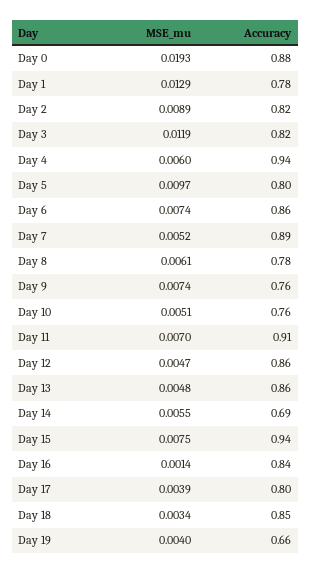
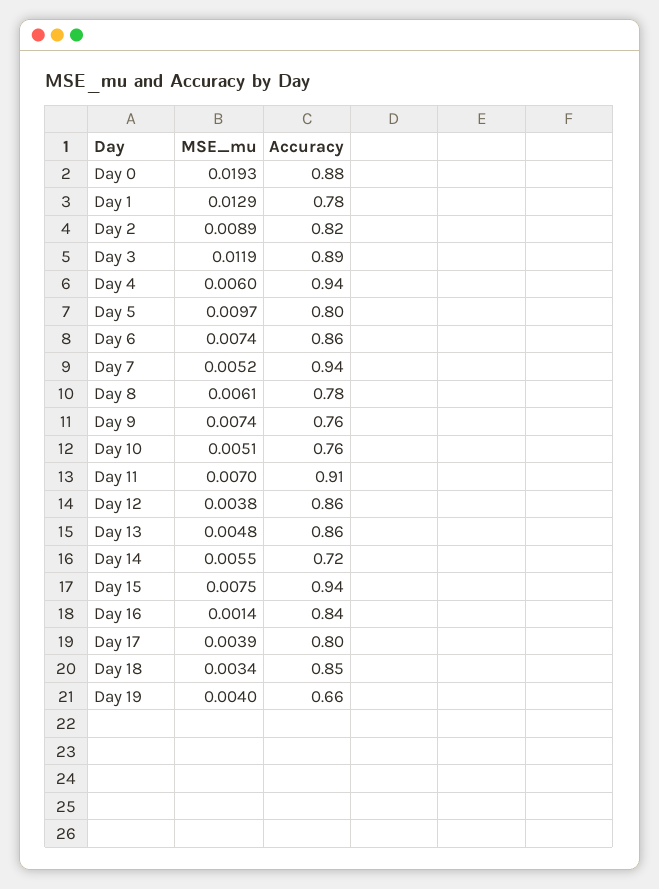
Accuracy, Day 3: 0.82 -> 0.89
Accuracy, Day 7: 0.89 -> 0.94
MSE_mu, Day 12: 0.0047 -> 0.0038
Accuracy, Day 14: 0.69 -> 0.72

